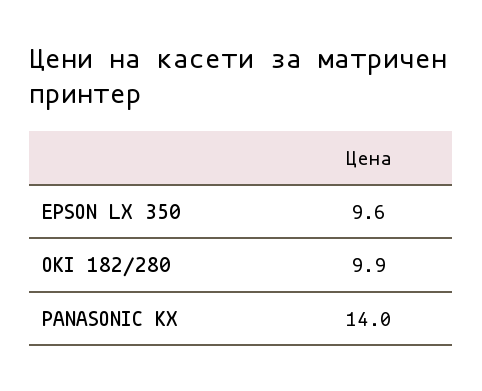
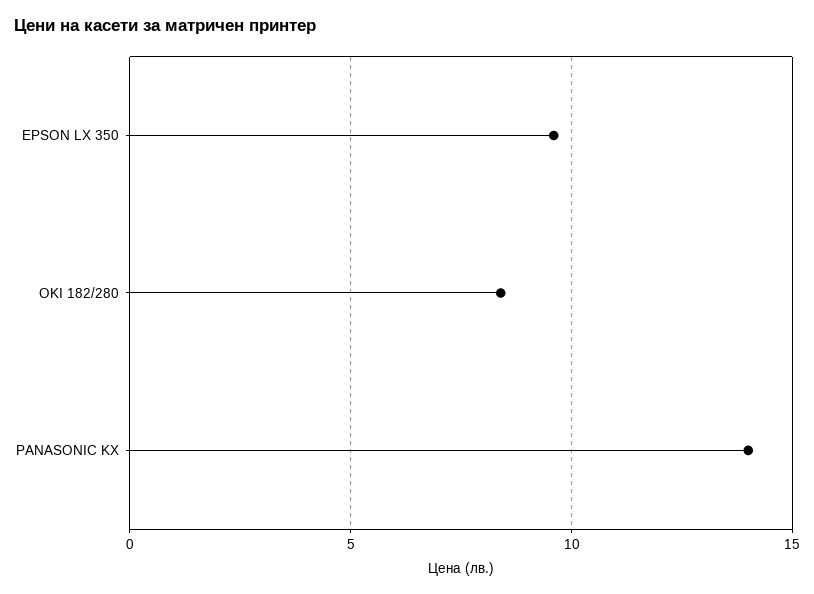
OKI 182/280: 9.9 -> 8.5

